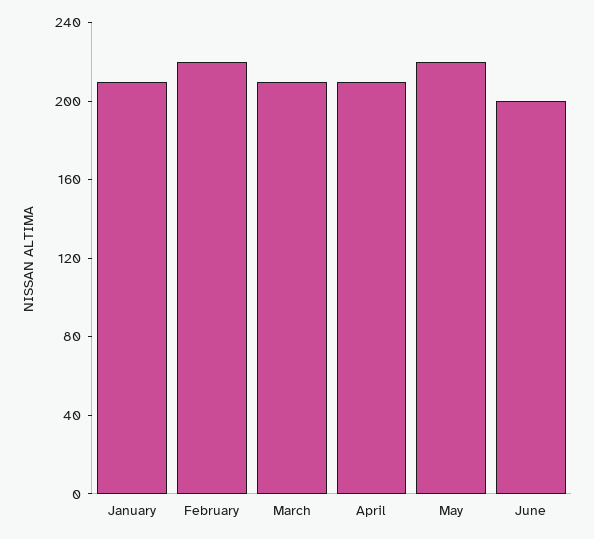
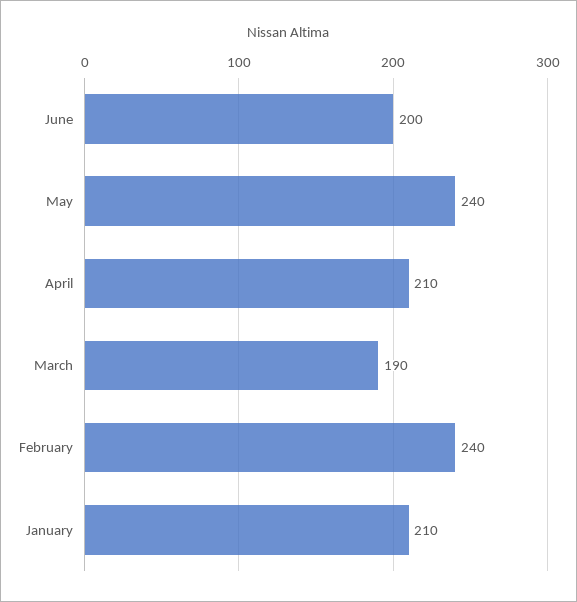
February: 220 -> 240
March: 210 -> 190
May: 220 -> 240

